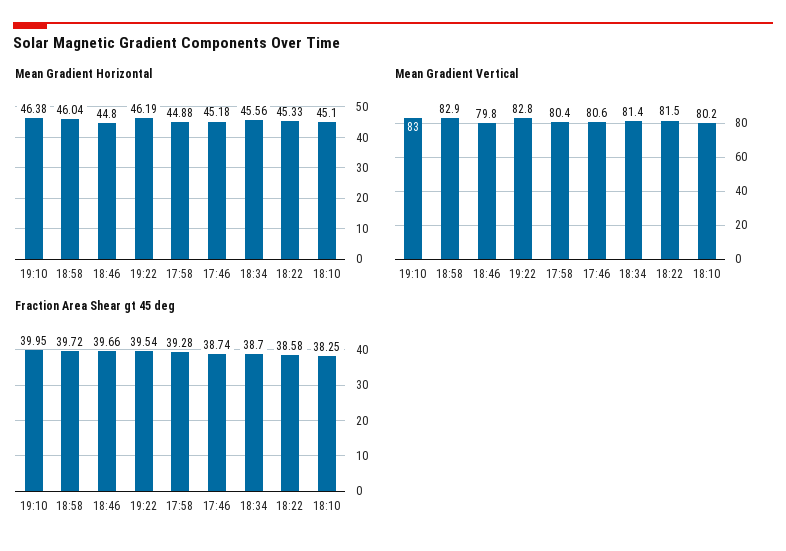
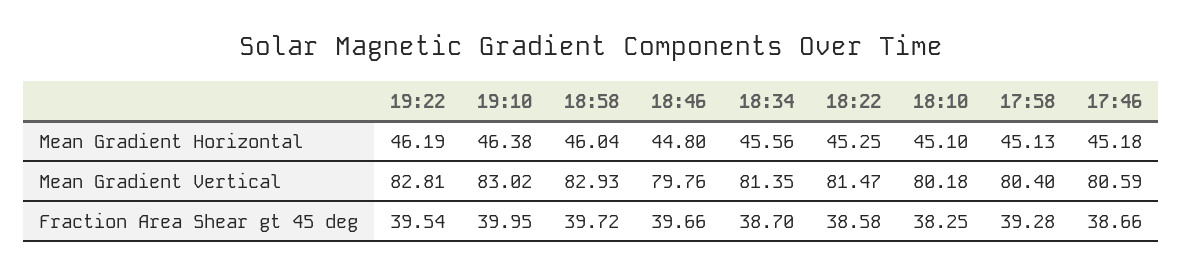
Mean Gradient Horizontal, 17:58: 44.88 -> 45.13
Mean Gradient Horizontal, 18:22: 45.33 -> 45.25
Fraction Area Shear gt 45 deg, 17:46: 38.74 -> 38.66

